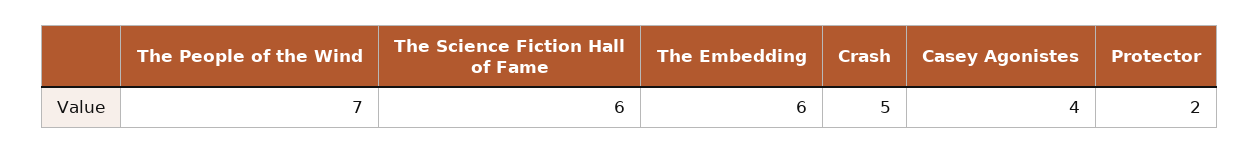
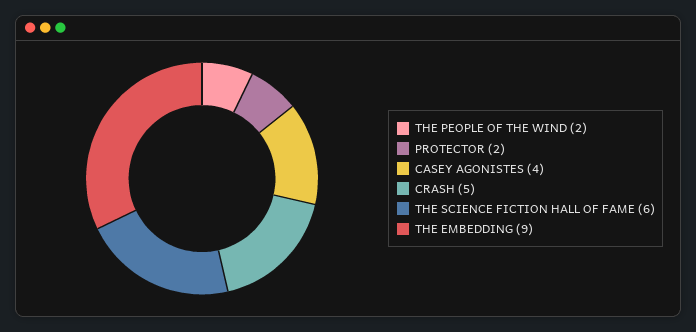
The People of the Wind: 7 -> 2
The Embedding: 6 -> 9

